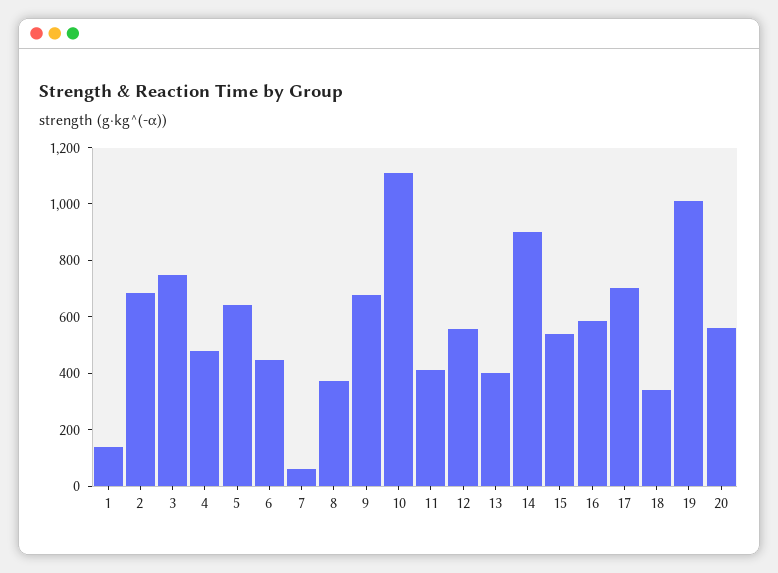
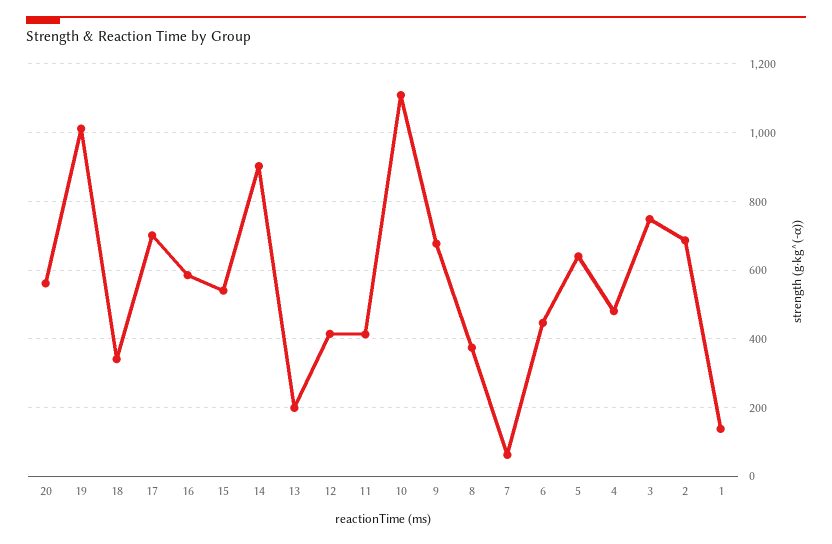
12: 550 -> 420
13: 400 -> 200

